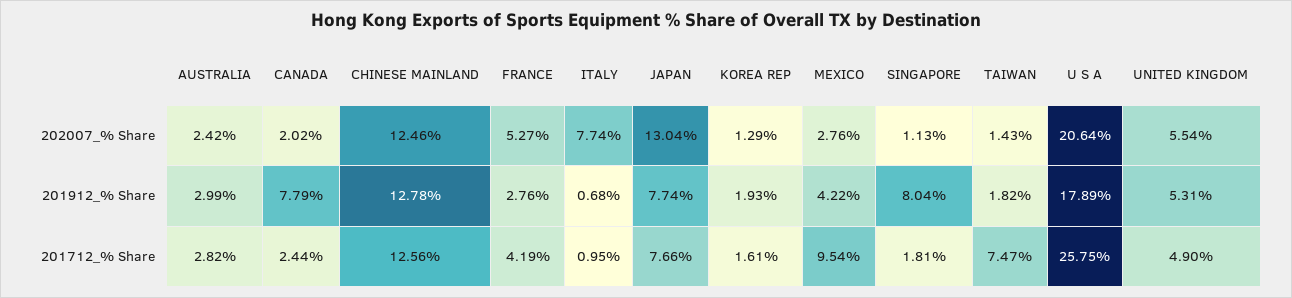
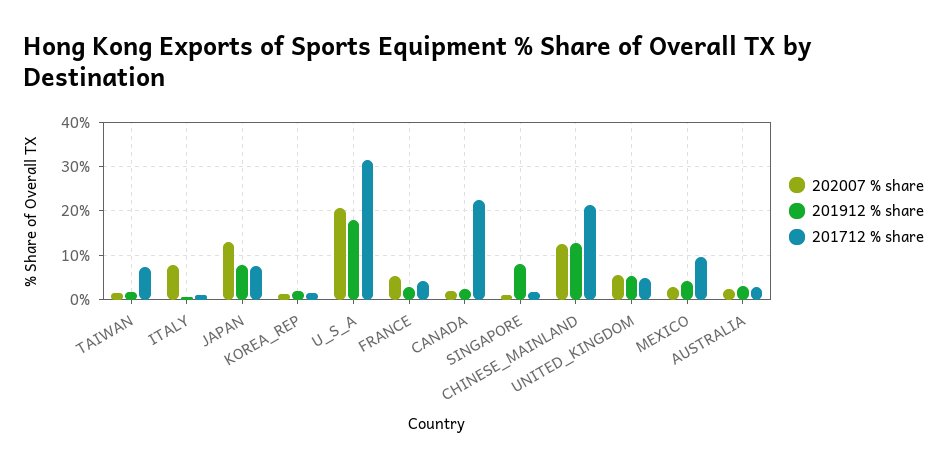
201912_% Share, CANADA: 7.79 -> 2
201712_% Share, CANADA: 2.44 -> 22
201712_% Share, CHINESE MAINLAND: 12.56 -> 22
201712_% Share, U S A: 25.75 -> 32

